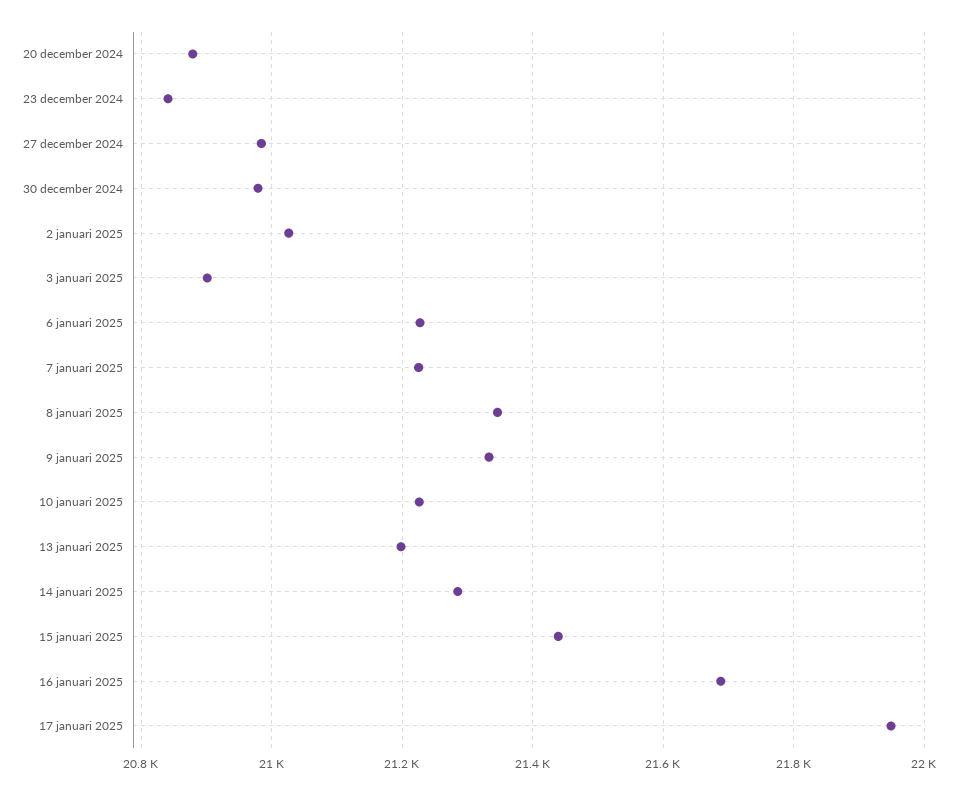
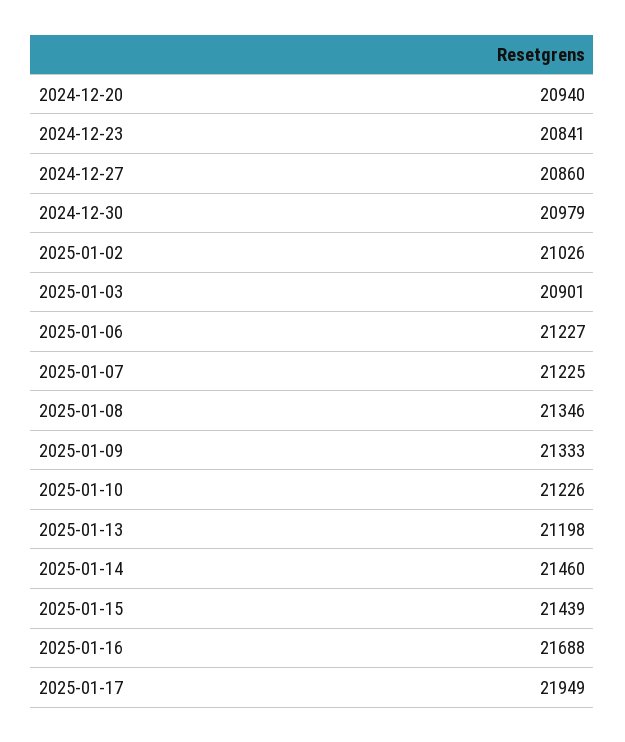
20 december 2024: 20880 -> 20940
27 december 2024: 20980 -> 20860
14 januari 2025: 21280 -> 21460

